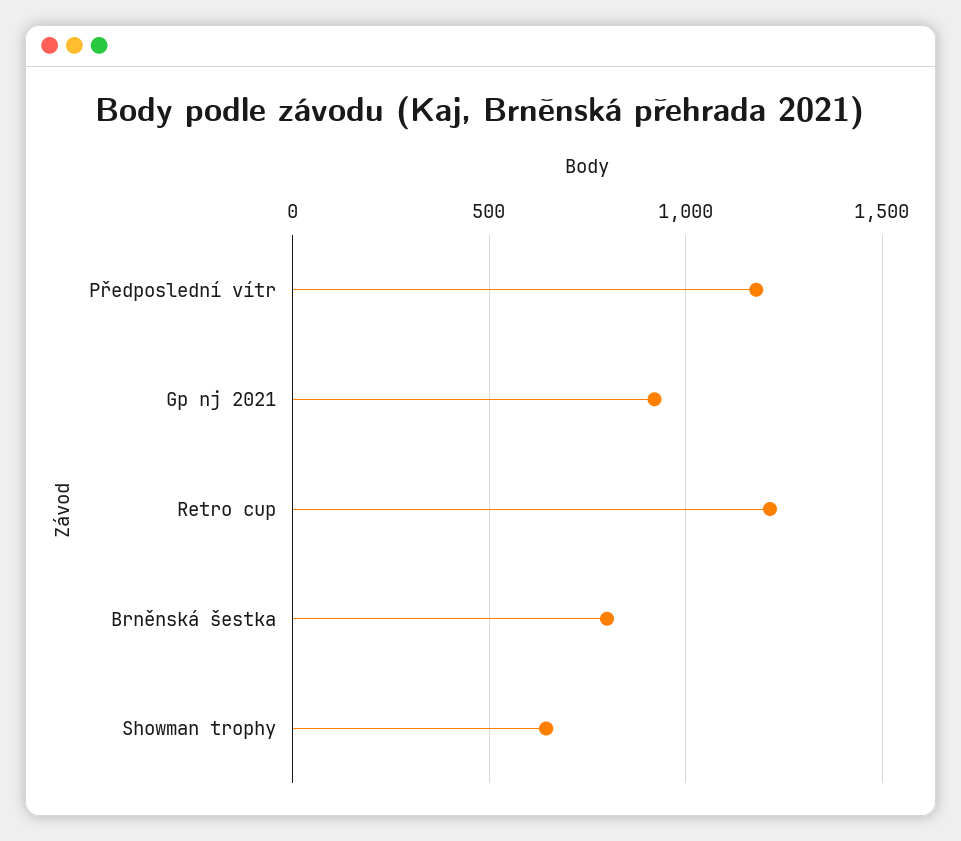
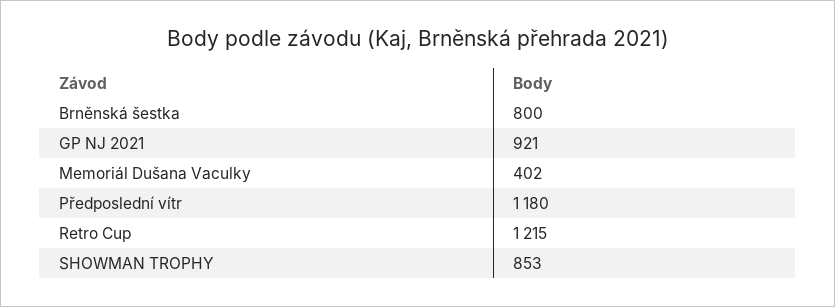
Showman trophy: 650 -> 853
Memoriál Dušana Vaculky: none -> 402

